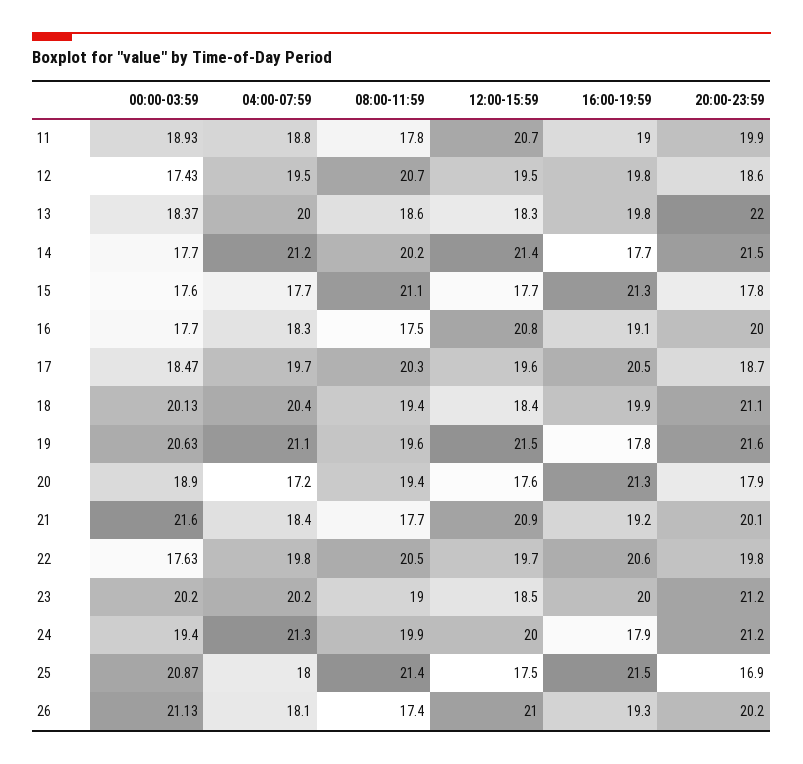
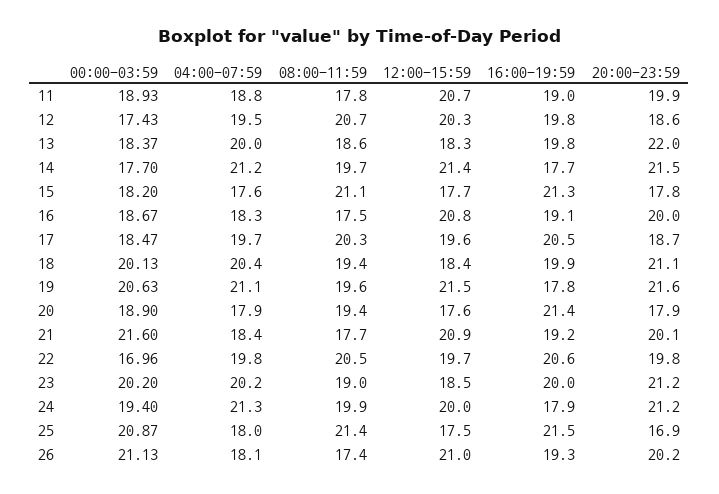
12:00-15:59, 12: 19.5 -> 20.3
08:00-11:59, 14: 20.2 -> 19.7
00:00-03:59, 15: 17.6 -> 18.2
04:00-07:59, 15: 17.7 -> 17.6
00:00-03:59, 16: 17.7 -> 18.67
04:00-07:59, 20: 17.2 -> 17.9
16:00-19:59, 20: 21.3 -> 21.4
00:00-03:59, 22: 17.63 -> 16.96

